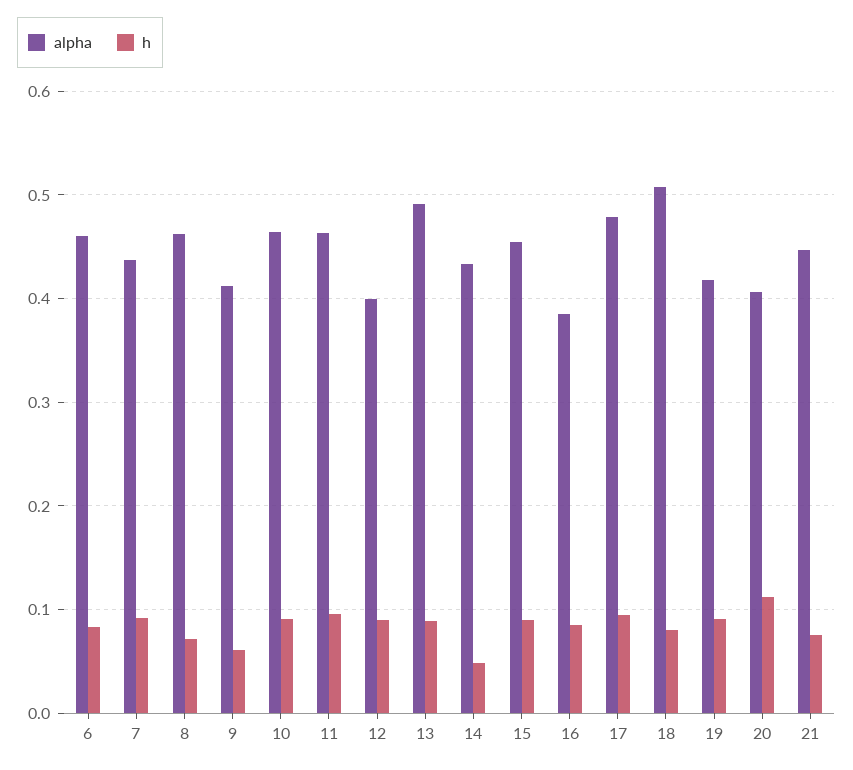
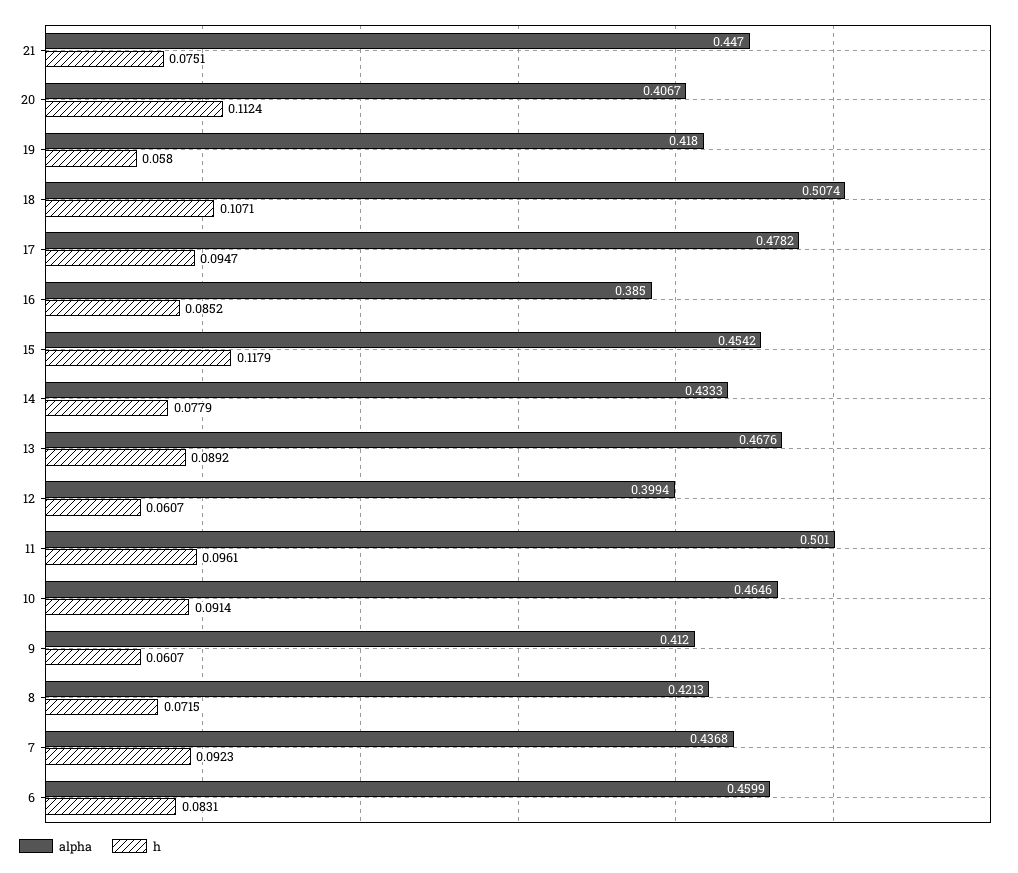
alpha, 8: 0.46 -> 0.4213
alpha, 11: 0.46 -> 0.501
h, 12: 0.09 -> 0.0607
alpha, 13: 0.49 -> 0.4676
h, 14: 0.05 -> 0.0779
h, 15: 0.09 -> 0.1179
h, 18: 0.08 -> 0.1071
h, 19: 0.09 -> 0.058

